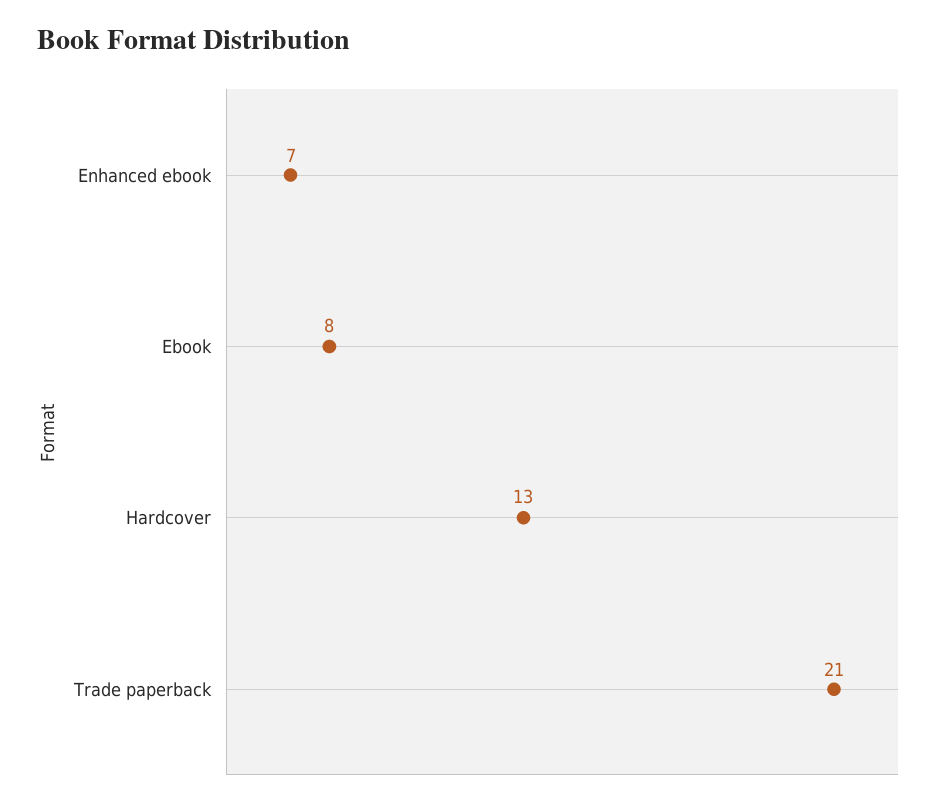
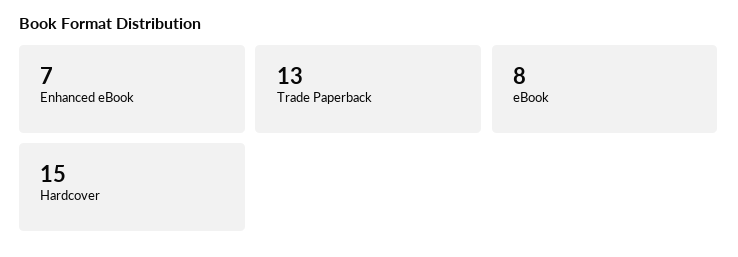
Hardcover: 13 -> 15
Trade paperback: 21 -> 13

